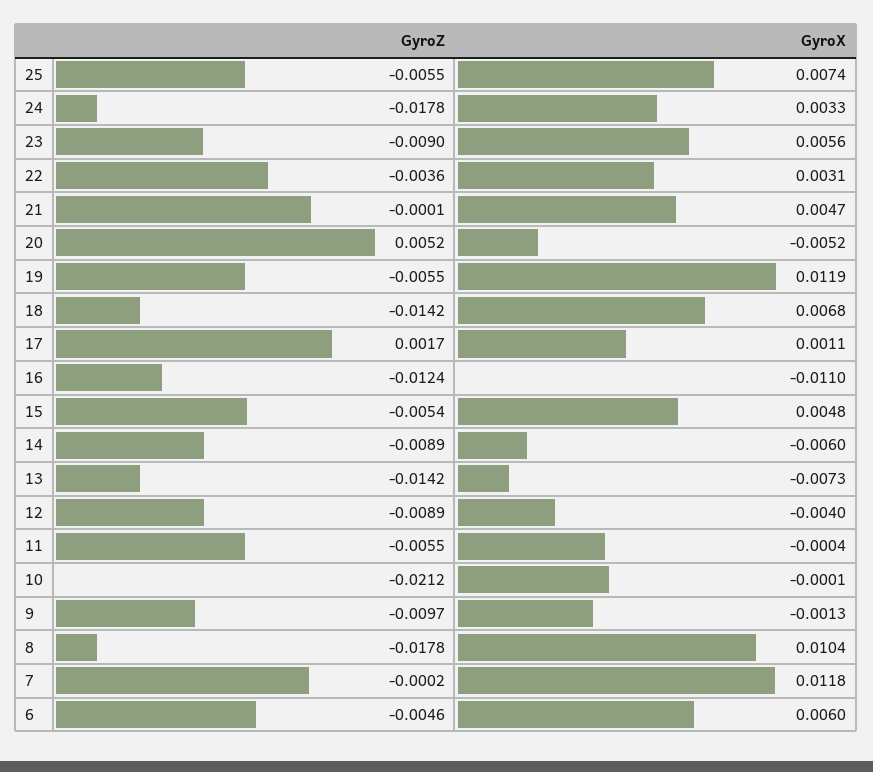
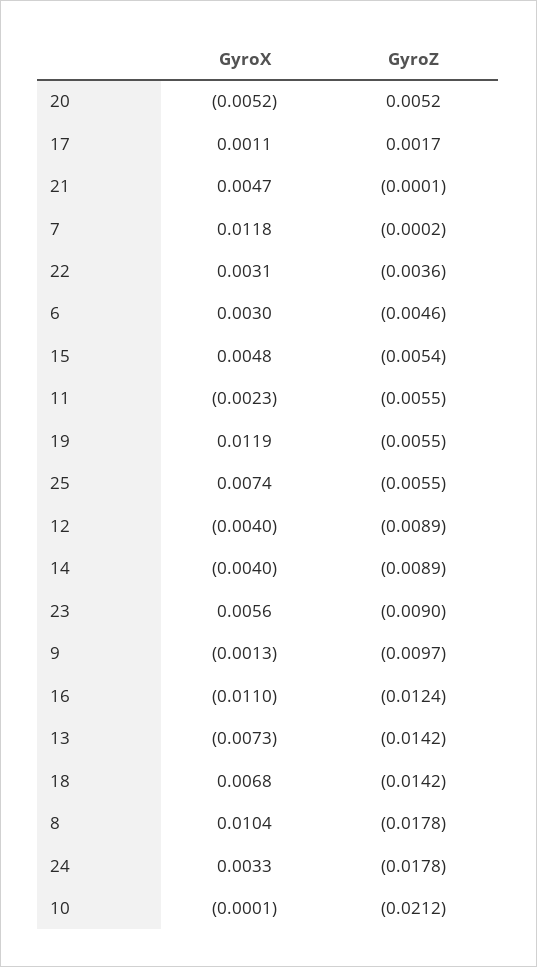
GyroX, 14: -0.006 -> -0.004
GyroX, 11: -0.0004 -> -0.0023
GyroX, 6: 0.006 -> 0.003

